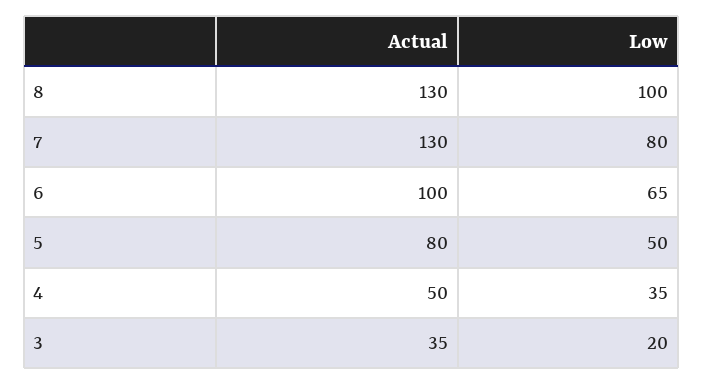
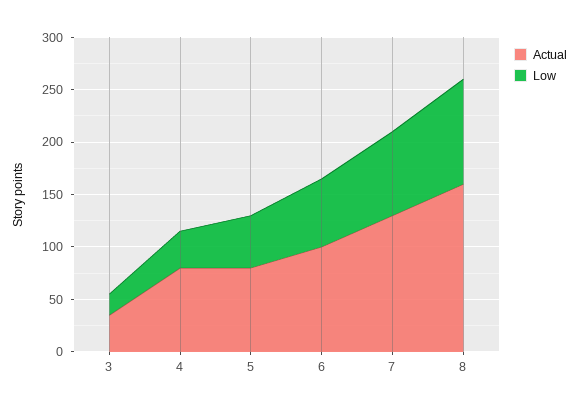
Actual, 8: 130 -> 160
Actual, 4: 50 -> 80

